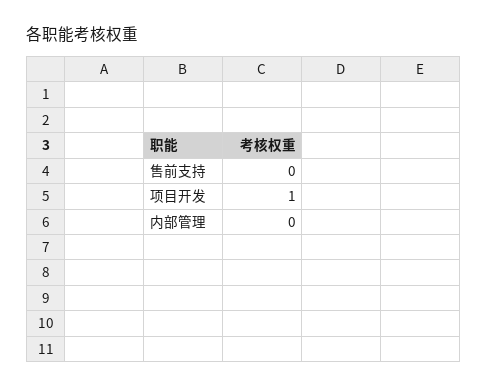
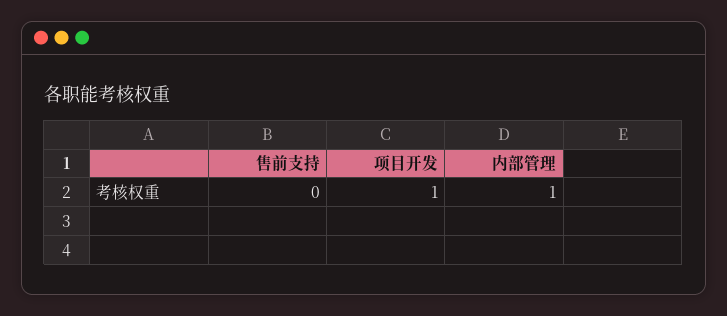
内部管理: 0 -> 1

